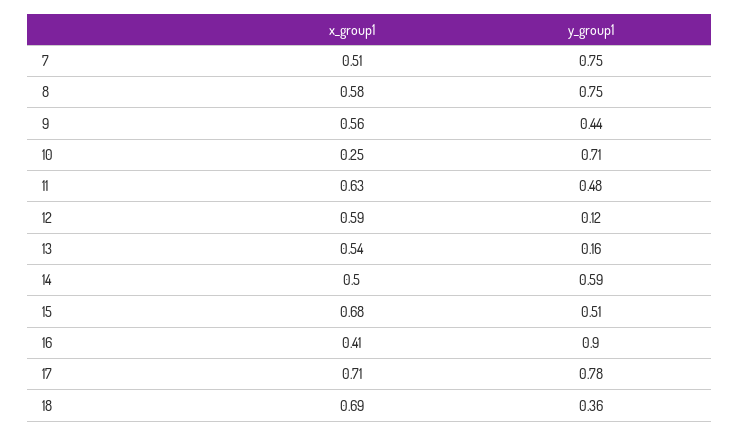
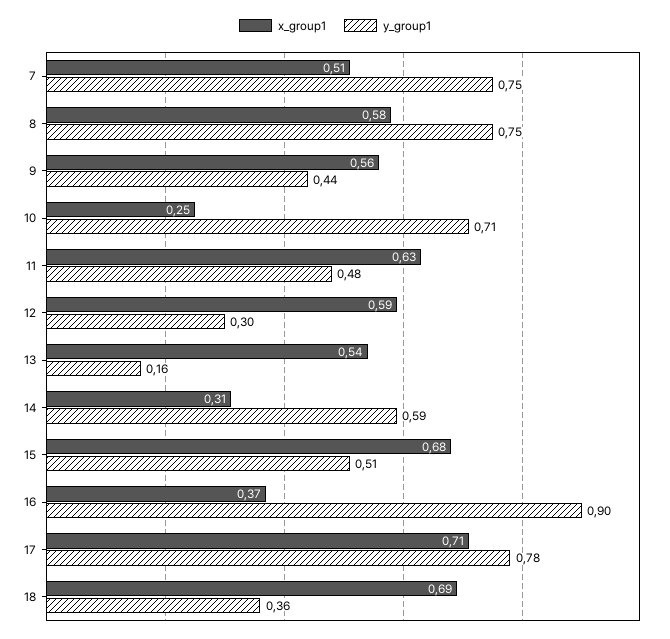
y_group1, 12: 0.12 -> 0.3
x_group1, 14: 0.5 -> 0.31
x_group1, 16: 0.41 -> 0.37

